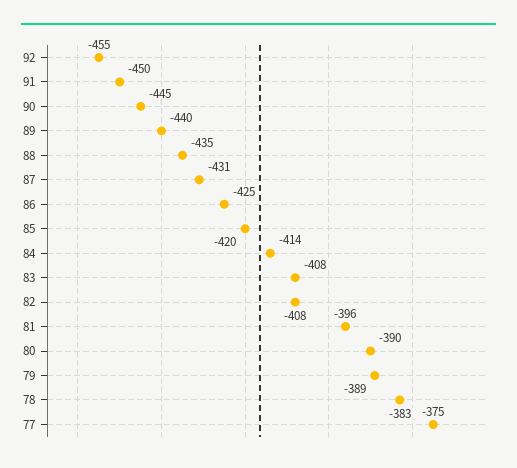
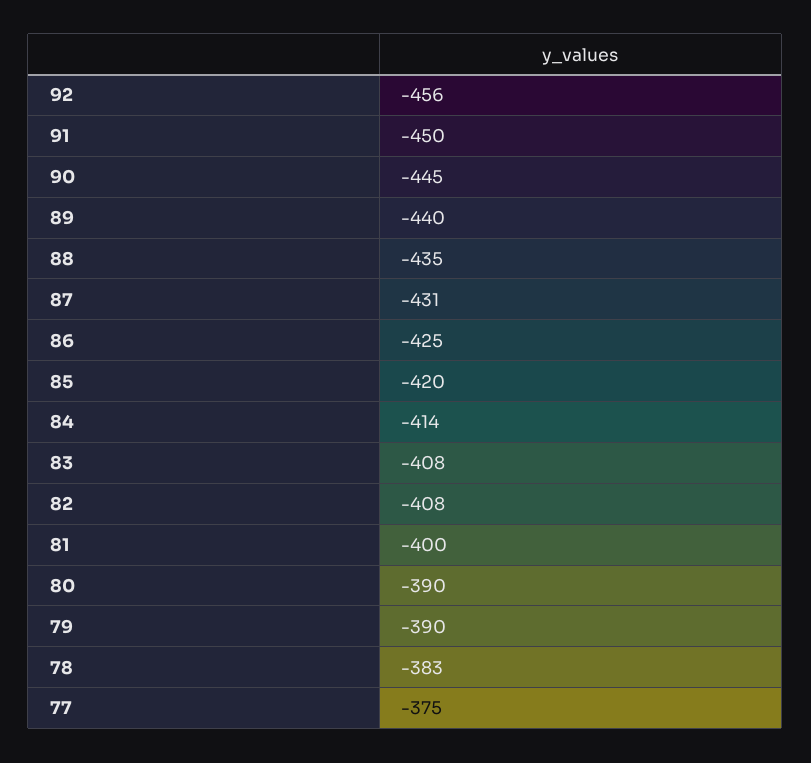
92: -455 -> -456
81: -396 -> -400
79: -389 -> -390

